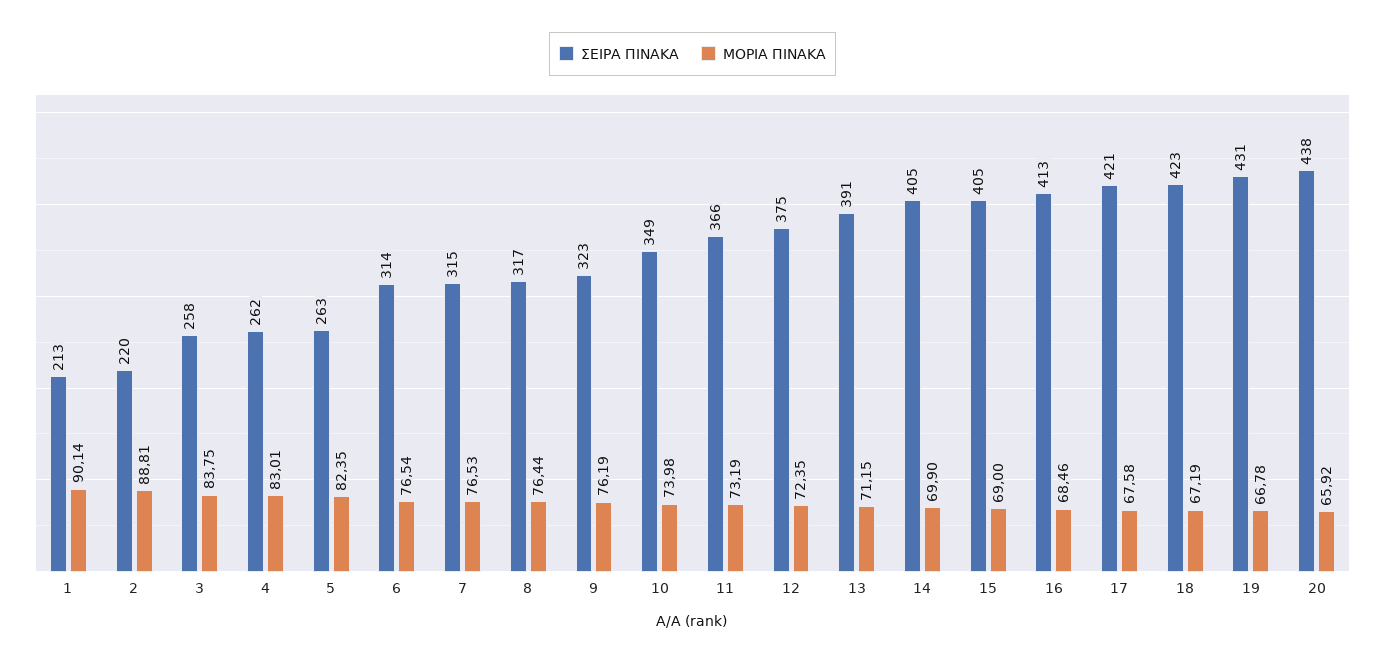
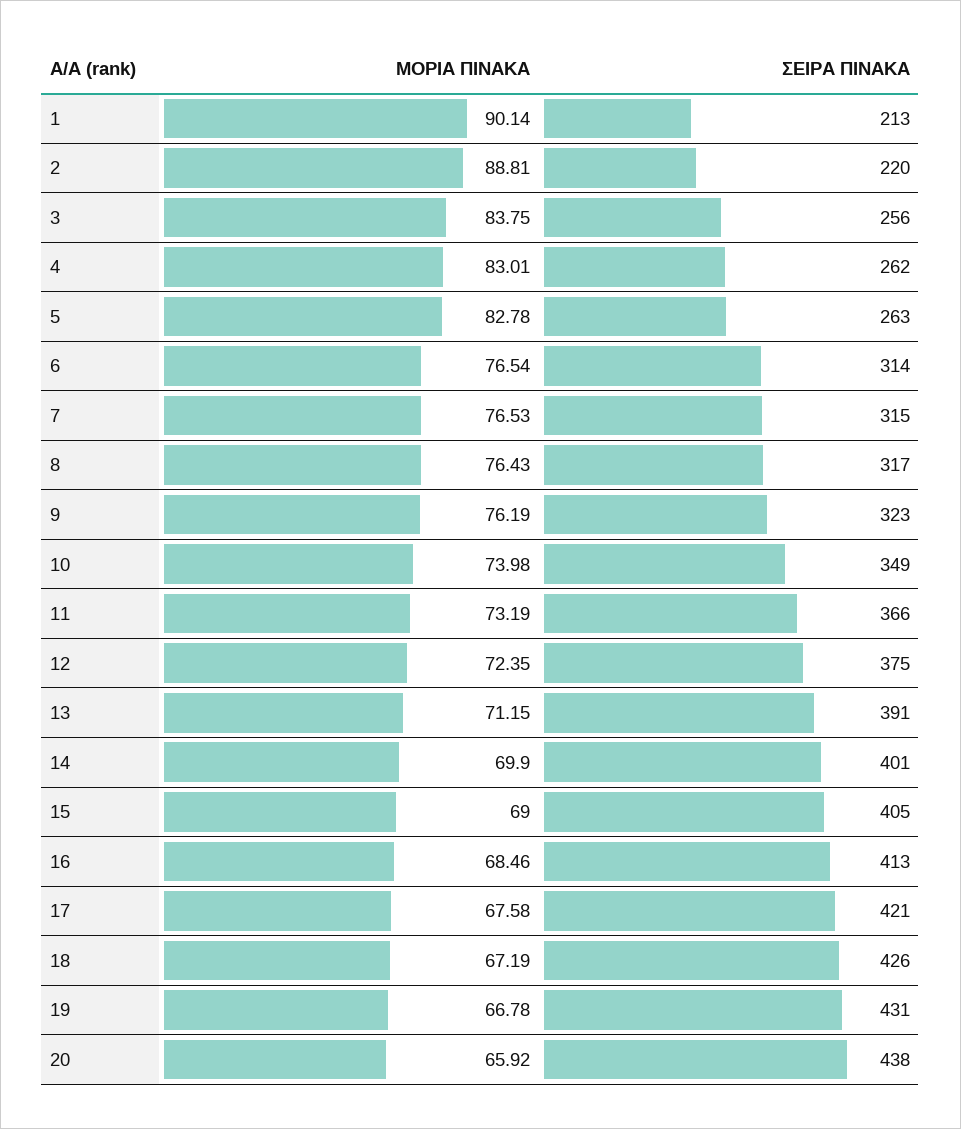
ΣΕΙΡΑ ΠΙΝΑΚΑ, 3: 258 -> 256
ΜΟΡΙΑ ΠΙΝΑΚΑ, 5: 82.35 -> 82.78
ΜΟΡΙΑ ΠΙΝΑΚΑ, 8: 76.44 -> 76.43
ΣΕΙΡΑ ΠΙΝΑΚΑ, 14: 405 -> 401
ΣΕΙΡΑ ΠΙΝΑΚΑ, 18: 423 -> 426

